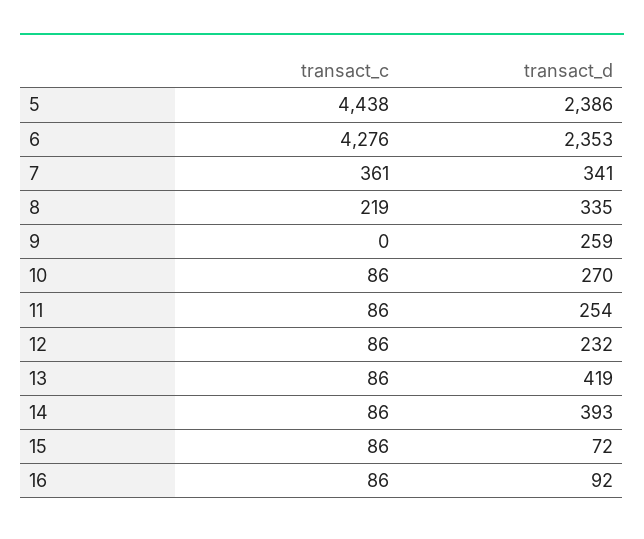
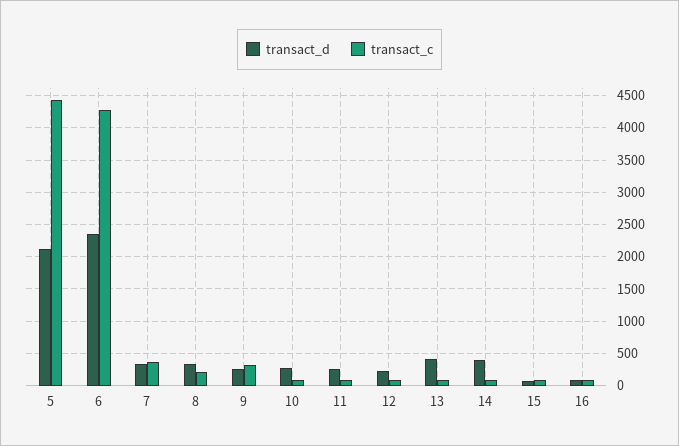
transact_d, 5: 2386 -> 2100
transact_c, 9: 0 -> 300

